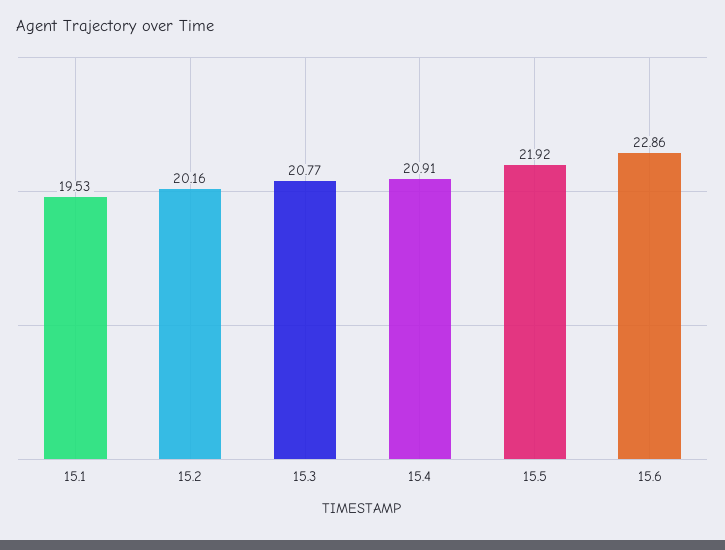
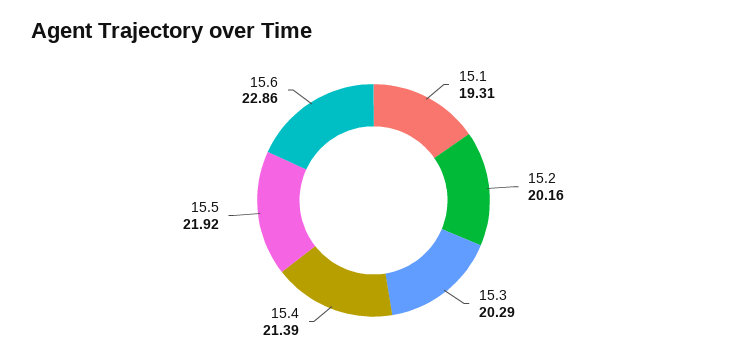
15.1: 19.53 -> 19.31
15.3: 20.77 -> 20.29
15.4: 20.91 -> 21.39

